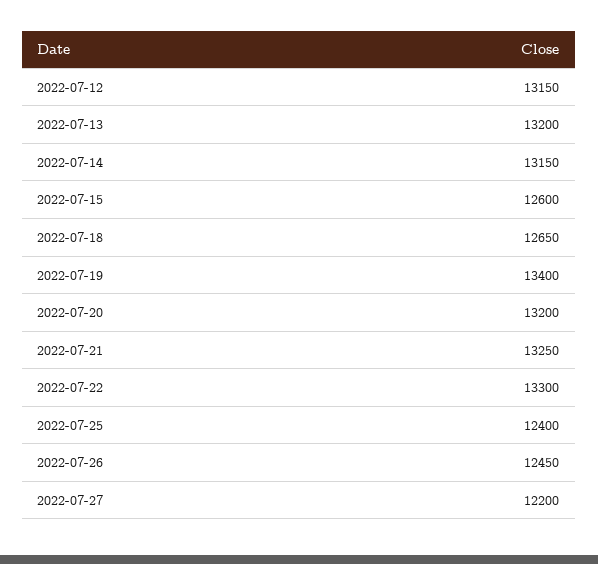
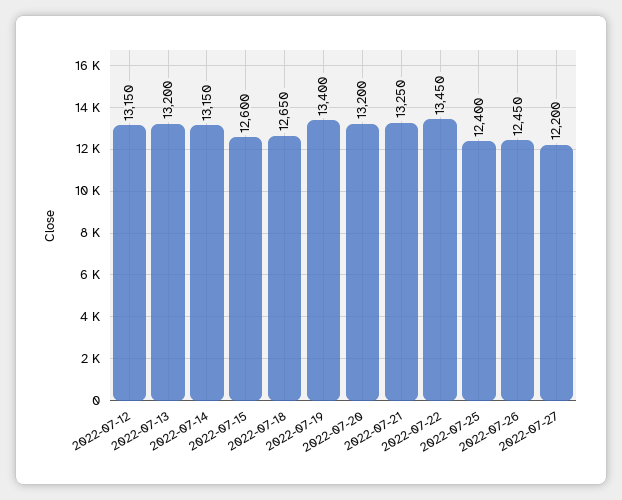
2022-07-22: 13300 -> 13450

